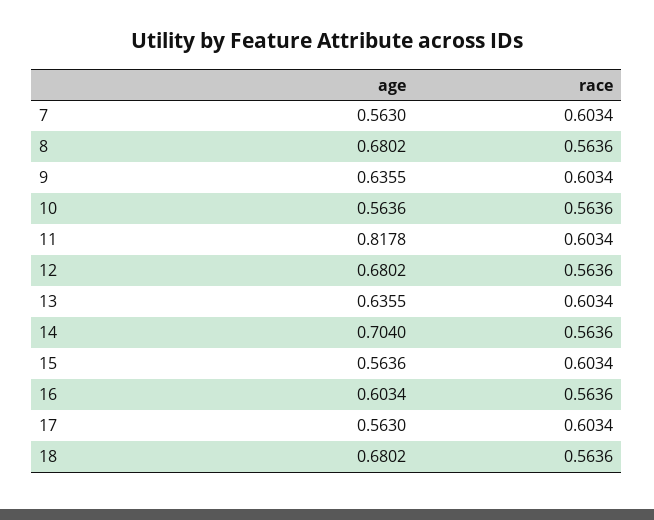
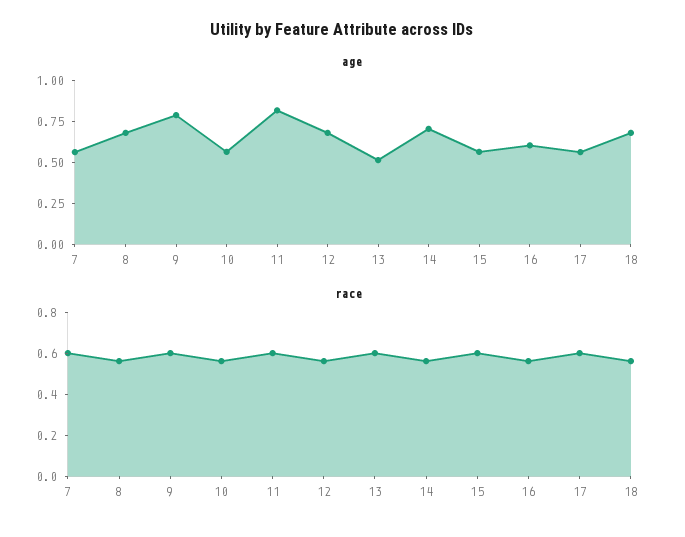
age, 9: 0.6355 -> 0.8
age, 13: 0.6355 -> 0.5

